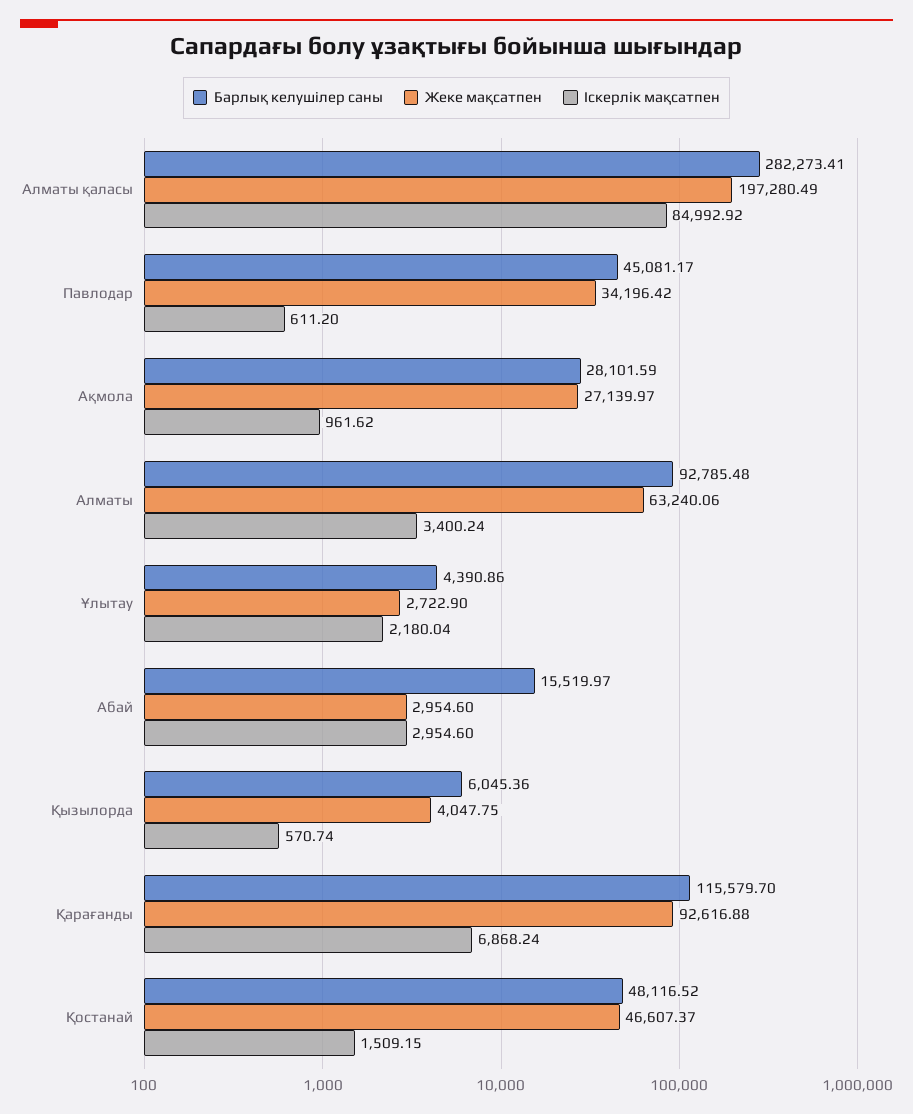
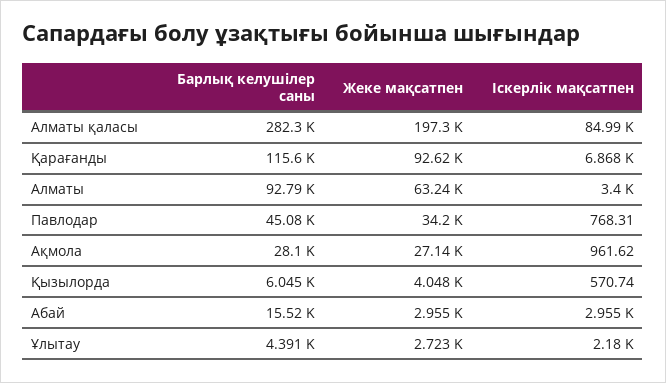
Іскерлік мақсатпен, Павлодар: 611.2 -> 768.31
Барлық келушілер саны, Қостанай: 48116.52 -> none
Жеке мақсатпен, Қостанай: 46607.37 -> none
Іскерлік мақсатпен, Қостанай: 1509.15 -> none

